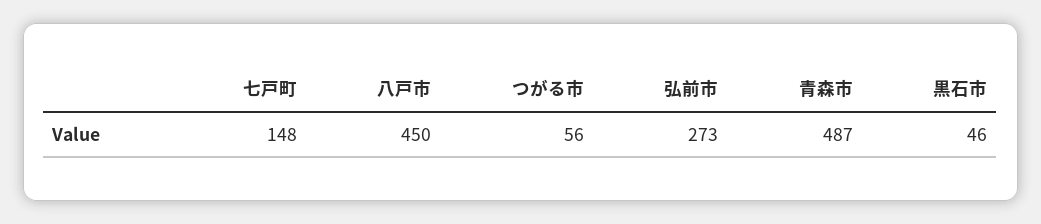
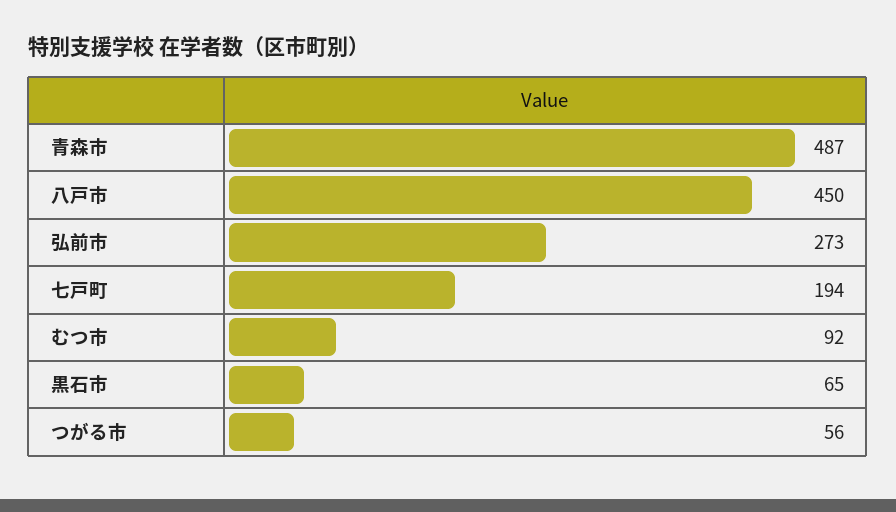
七戸町: 148 -> 194
黒石市: 46 -> 65
むつ市: none -> 92

